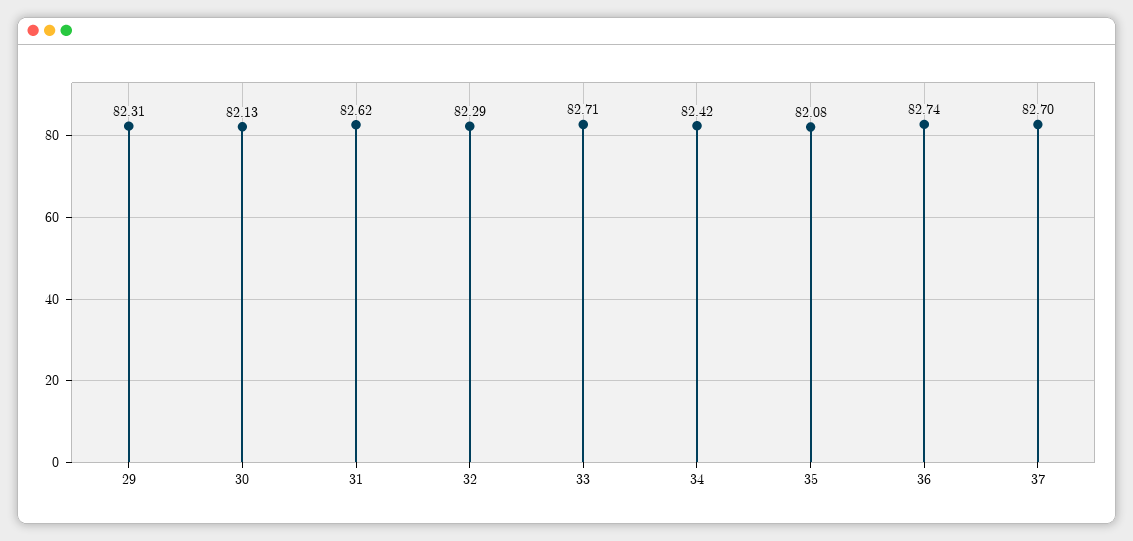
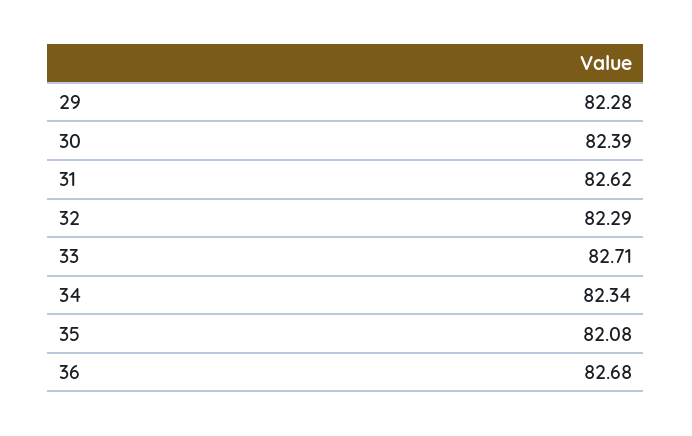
29: 82.31 -> 82.28
30: 82.13 -> 82.39
34: 82.42 -> 82.34
36: 82.74 -> 82.68
37: 82.7 -> none

